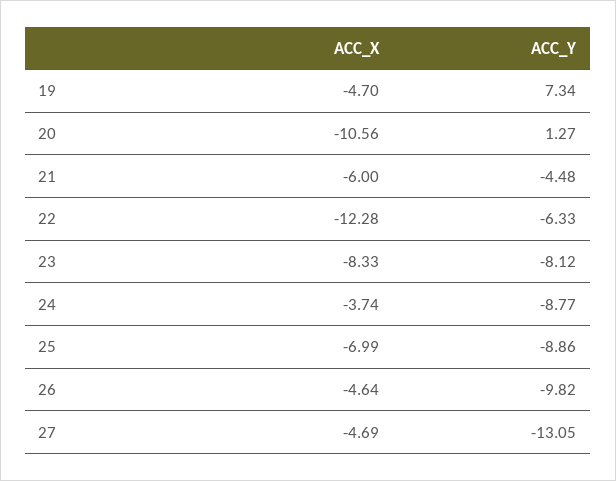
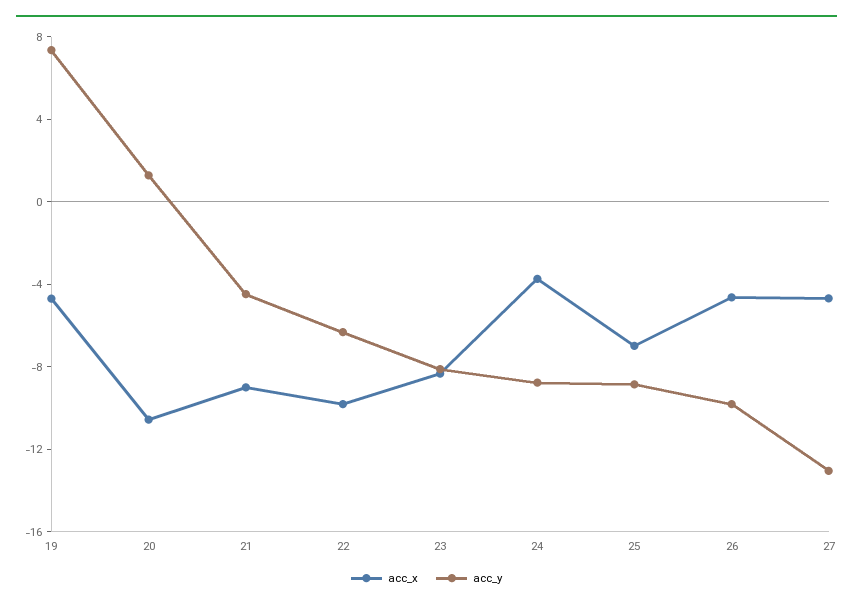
ACC_X, 21: -6 -> -9
ACC_X, 22: -12.28 -> -10

